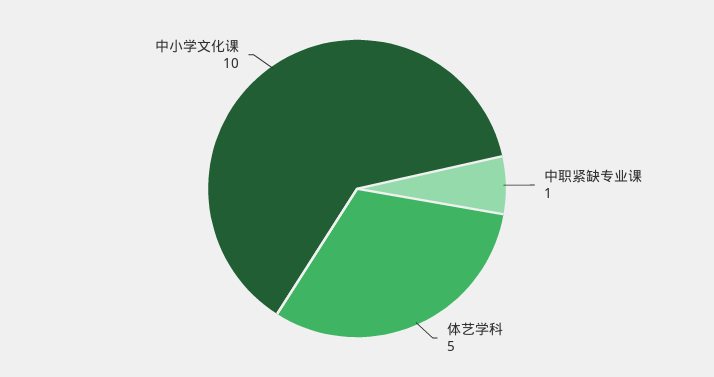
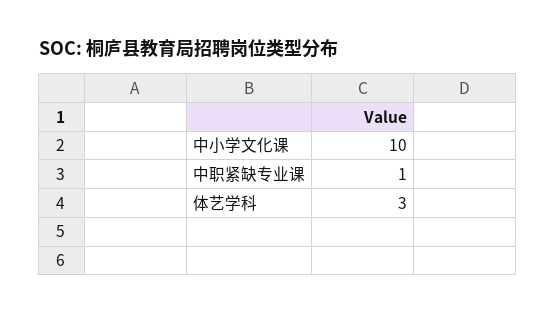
体艺学科: 5 -> 3

